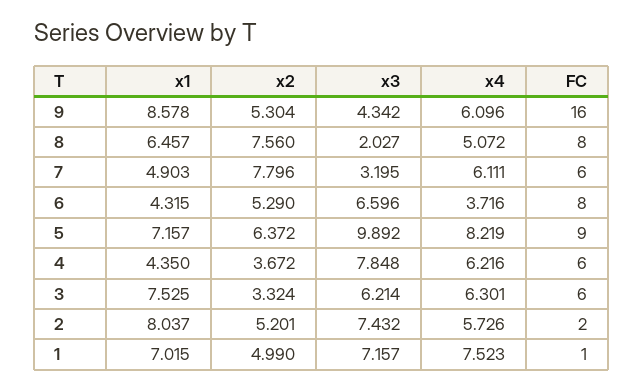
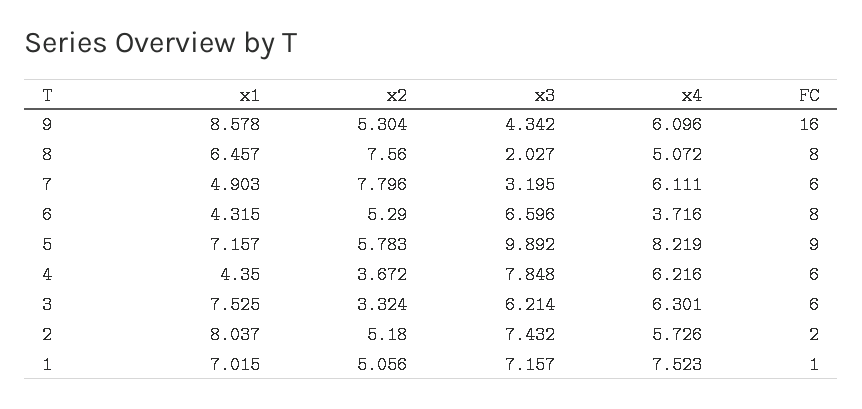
x2, 5: 6.372 -> 5.783
x2, 2: 5.201 -> 5.18
x2, 1: 4.99 -> 5.056

